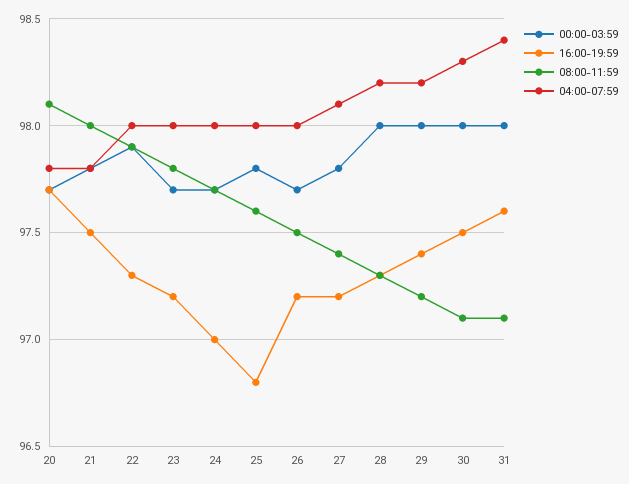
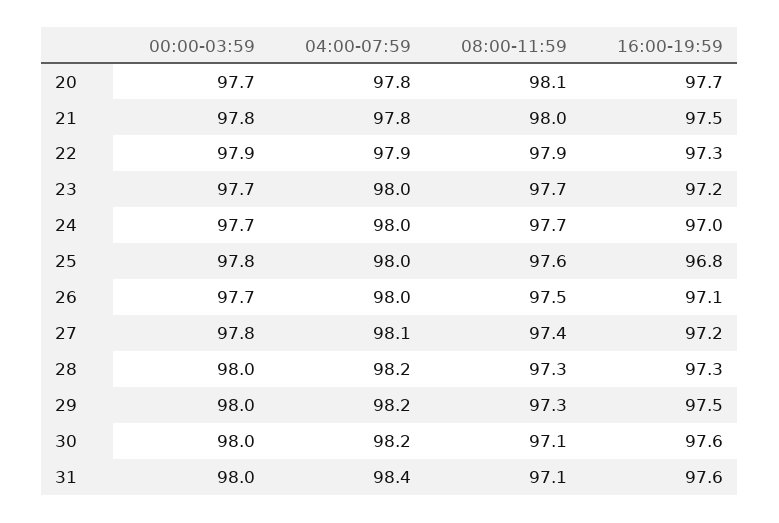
04:00-07:59, 22: 98 -> 97.9
08:00-11:59, 23: 97.8 -> 97.7
16:00-19:59, 26: 97.2 -> 97.1
16:00-19:59, 29: 97.4 -> 97.5
08:00-11:59, 29: 97.2 -> 97.3
16:00-19:59, 30: 97.5 -> 97.6
04:00-07:59, 30: 98.3 -> 98.2

